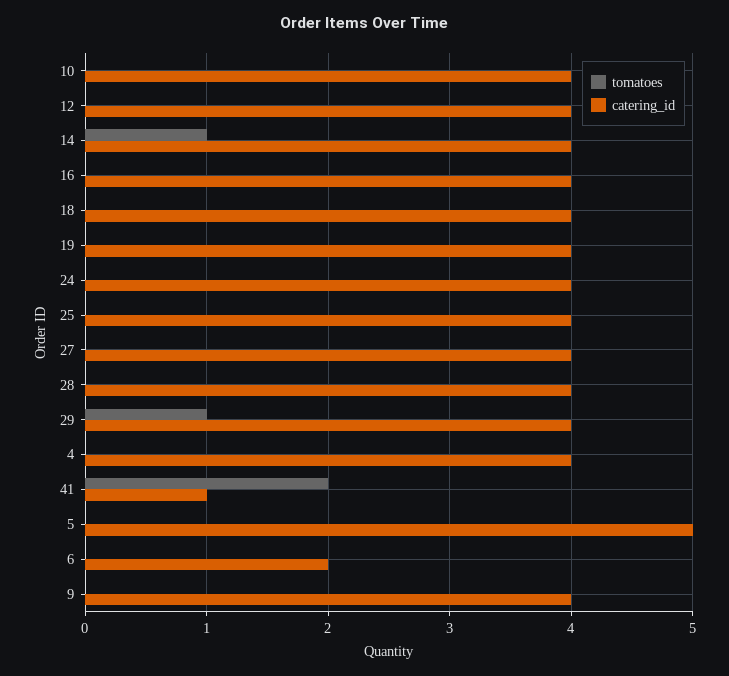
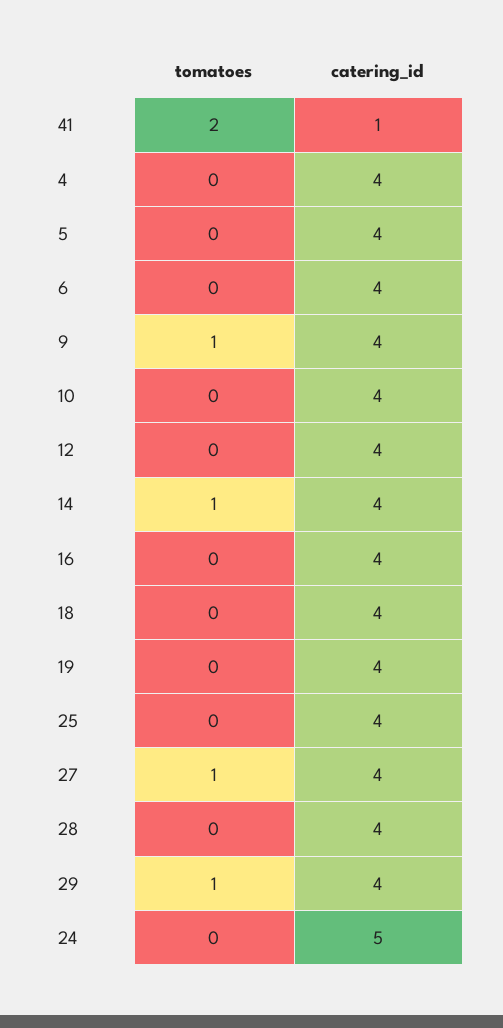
catering_id, 24: 4 -> 5
tomatoes, 27: 0 -> 1
catering_id, 5: 5 -> 4
catering_id, 6: 2 -> 4
tomatoes, 9: 0 -> 1

